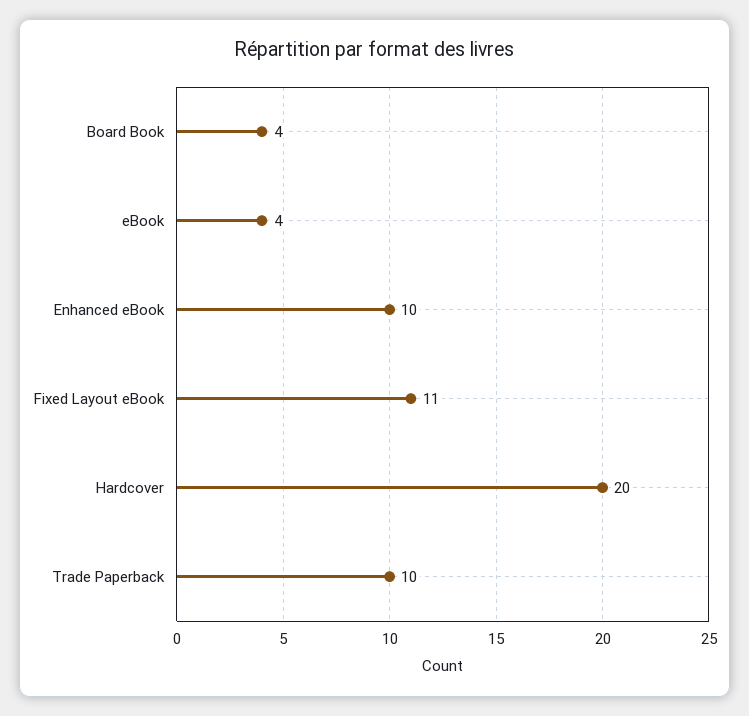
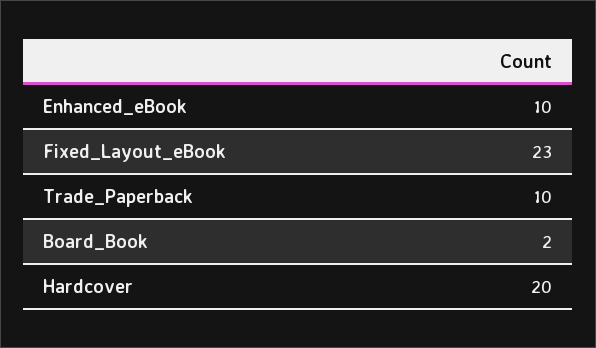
Board Book: 4 -> 2
eBook: 4 -> none
Fixed Layout eBook: 11 -> 23

